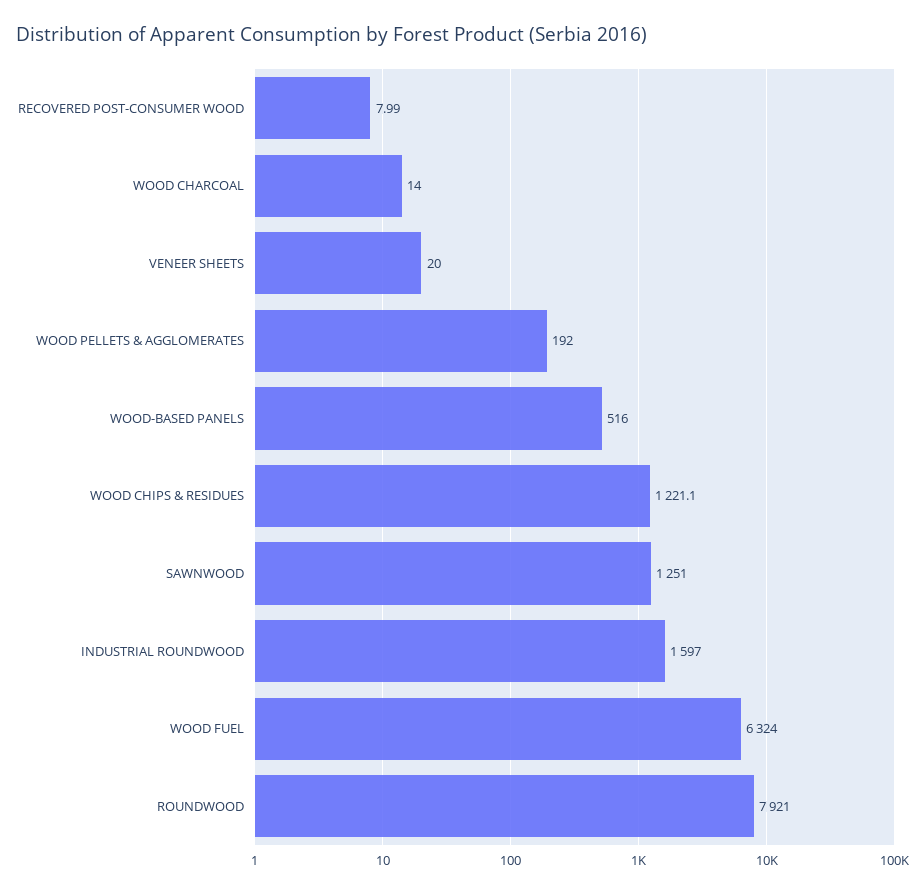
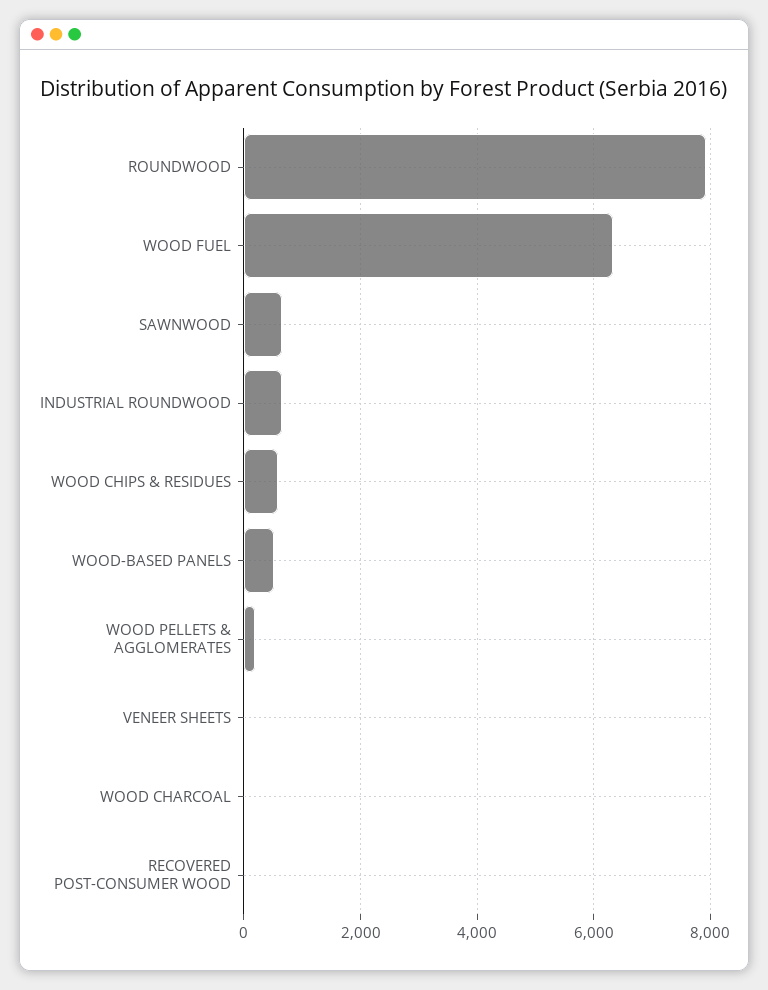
WOOD CHIPS & RESIDUES: 1221.1 -> 600
SAWNWOOD: 1251 -> 600
INDUSTRIAL ROUNDWOOD: 1597 -> 600

